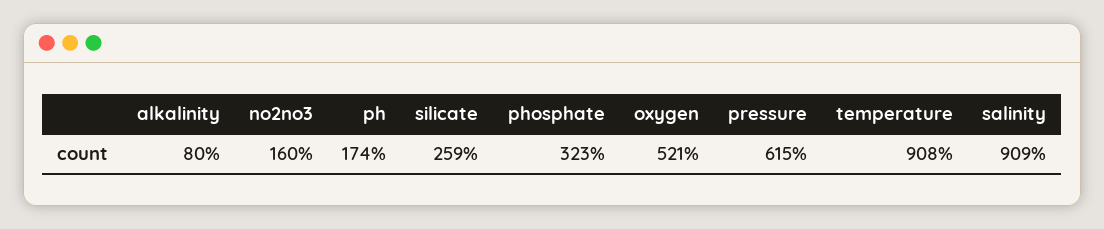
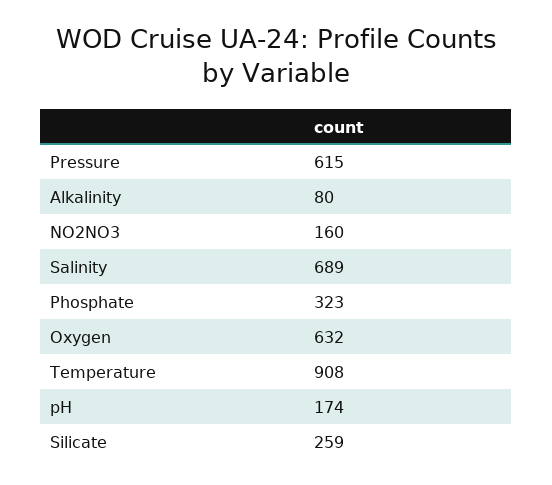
oxygen: 521 -> 632
salinity: 909 -> 689

